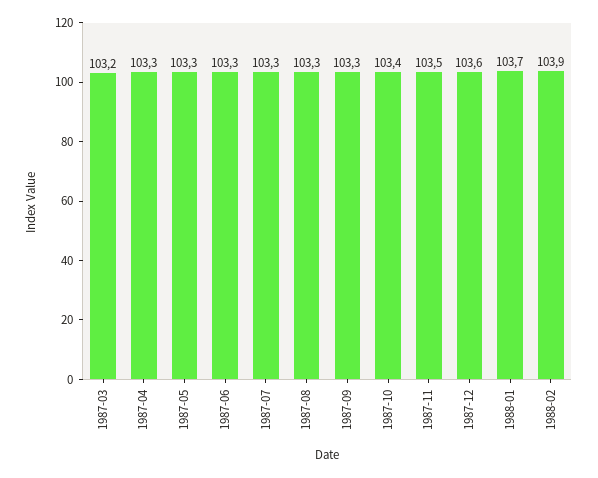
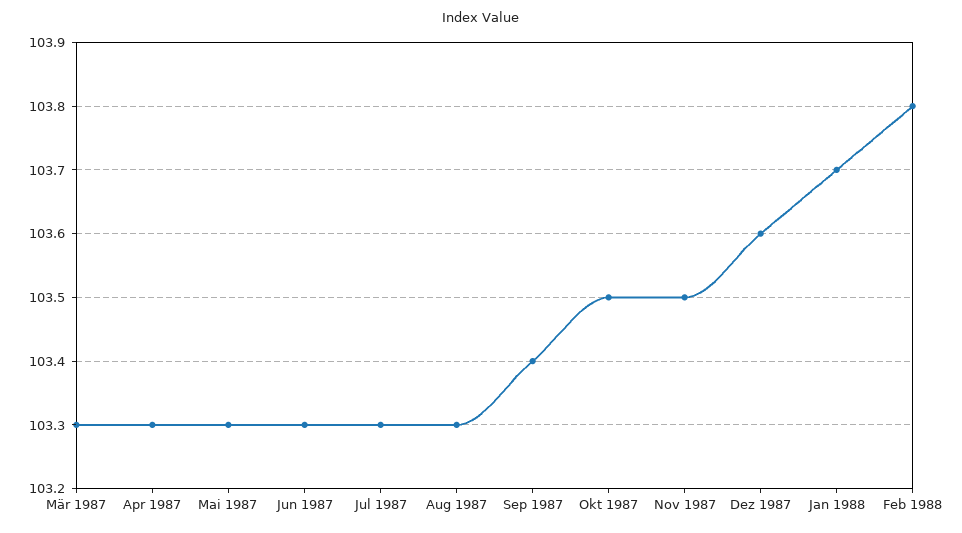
1987-03: 103.2 -> 103.3
1987-09: 103.3 -> 103.4
1987-10: 103.4 -> 103.5
1988-02: 103.9 -> 103.8

